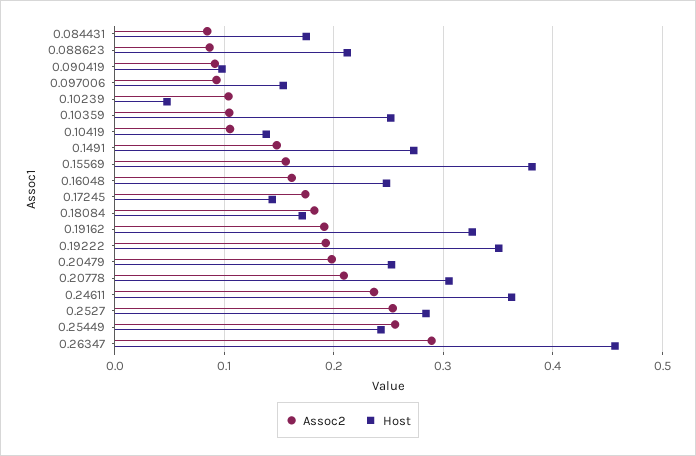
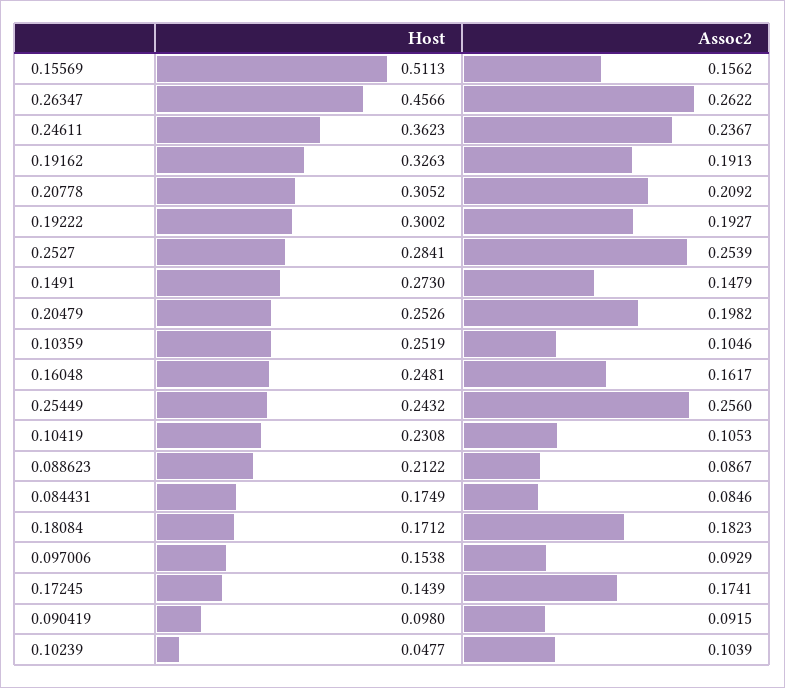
Host, 0.10419: 0.14 -> 0.2308
Host, 0.15569: 0.38 -> 0.5113
Host, 0.19222: 0.35 -> 0.3002
Assoc2, 0.26347: 0.29 -> 0.2622

